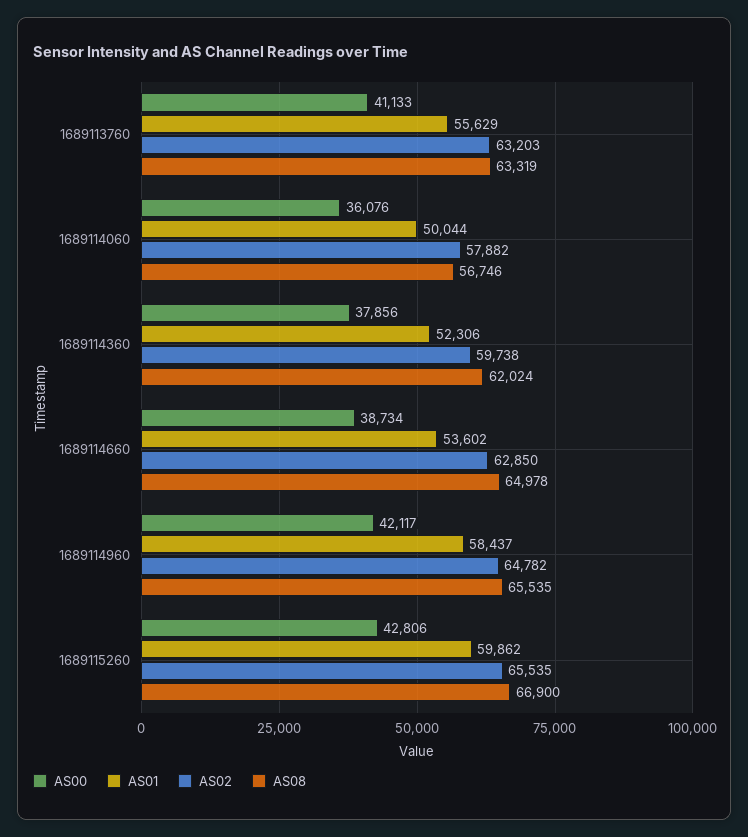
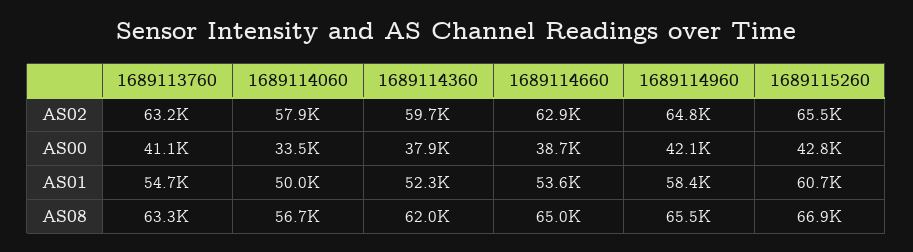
AS01, 1689113760: 55629 -> 54700
AS00, 1689114060: 36076 -> 33500
AS01, 1689115260: 59862 -> 60700

